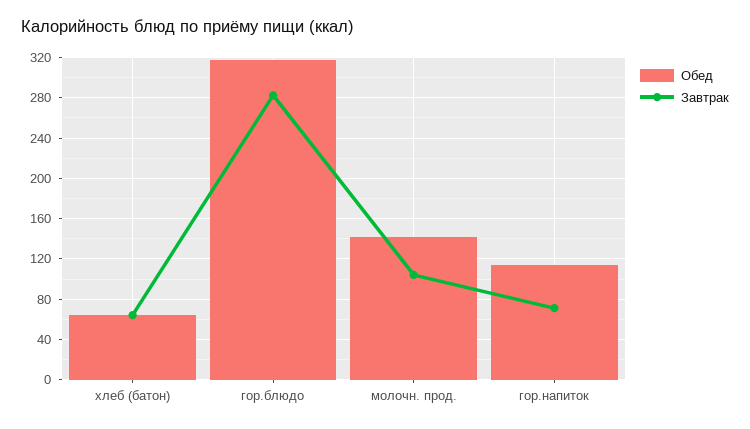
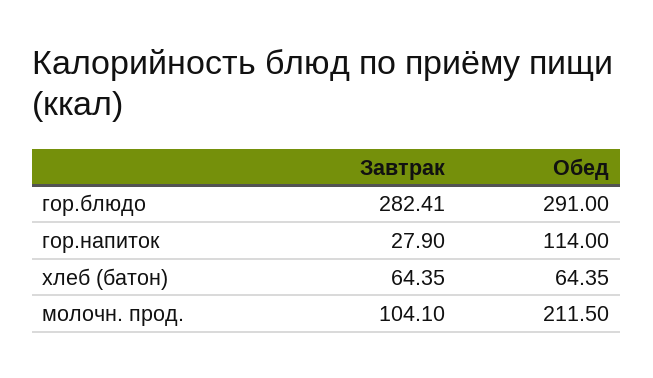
Обед, гор.блюдо: 320 -> 291
Обед, молочн. прод.: 140 -> 211.5
Завтрак, гор.напиток: 70 -> 27.9

